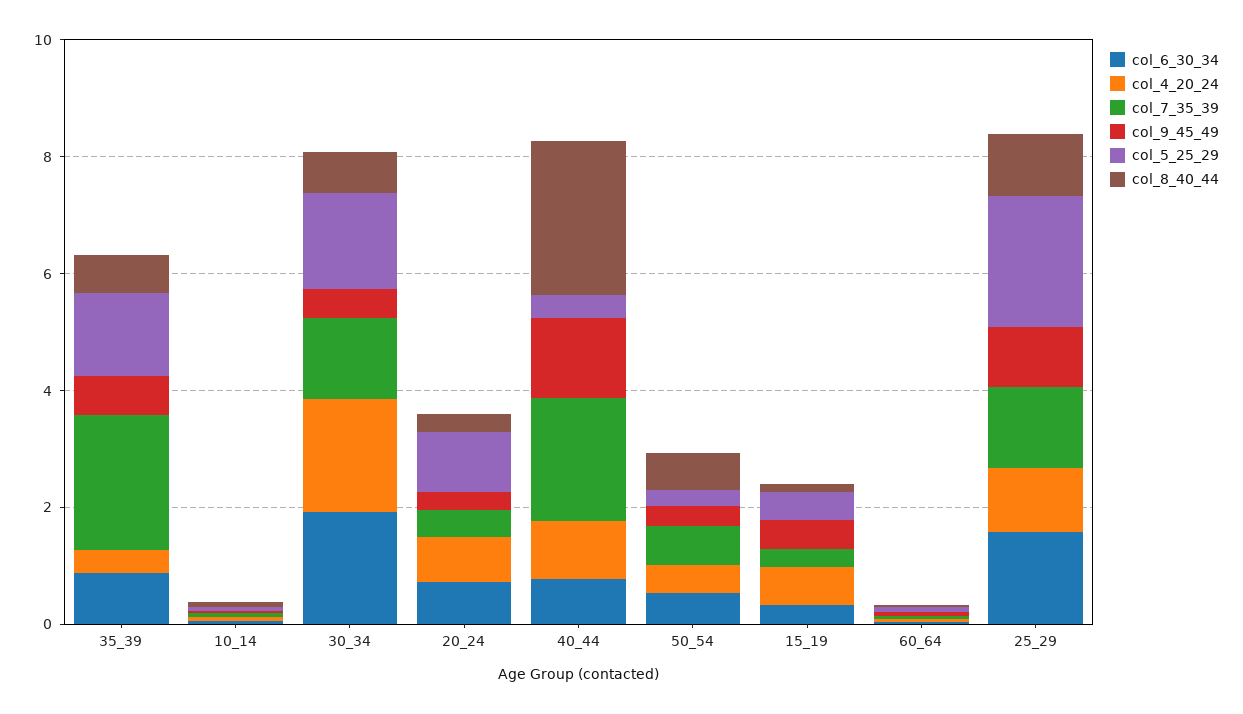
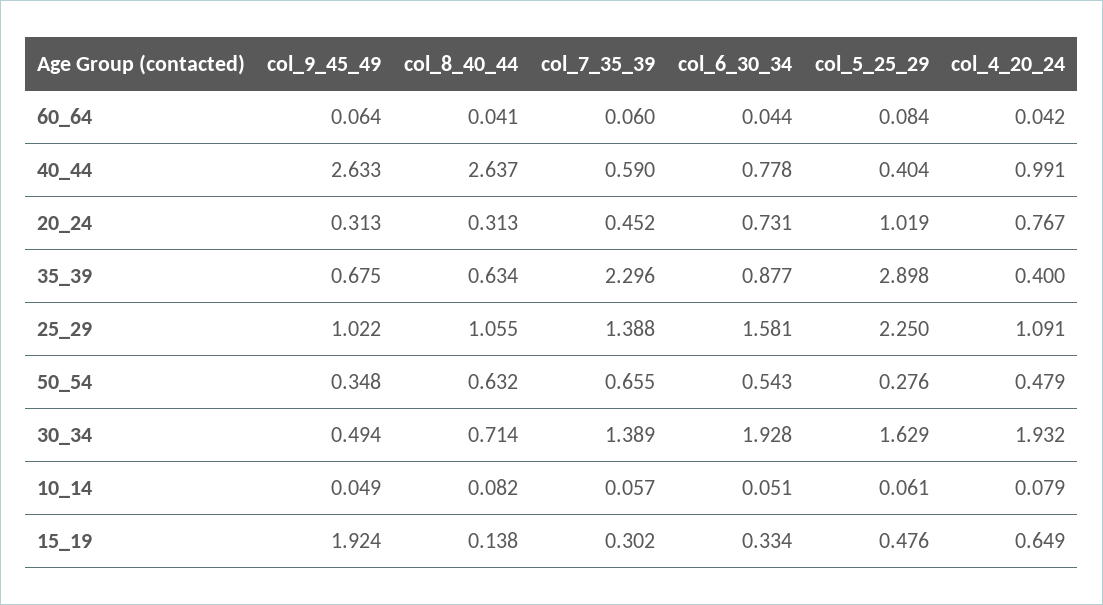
col_5_25_29, 35_39: 1.5 -> 2.898
col_7_35_39, 40_44: 2 -> 0.59
col_9_45_49, 40_44: 1.5 -> 2.633
col_9_45_49, 15_19: 0.5 -> 1.924

